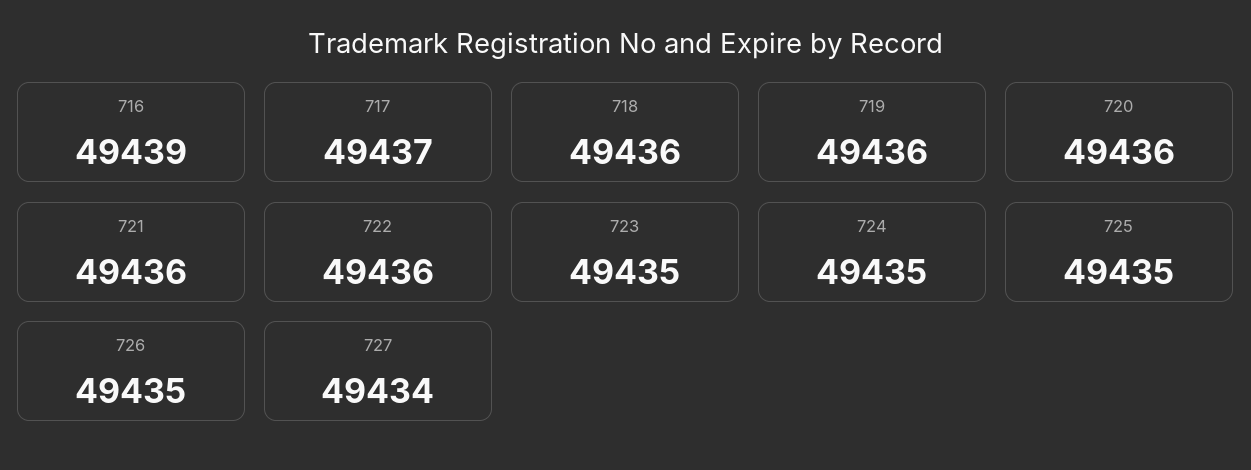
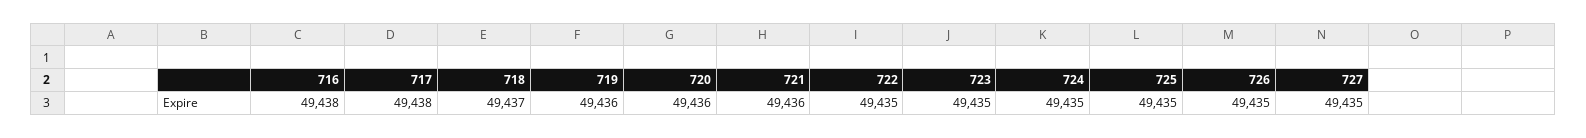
716: 49439 -> 49438
717: 49437 -> 49438
718: 49436 -> 49437
722: 49436 -> 49435
727: 49434 -> 49435

